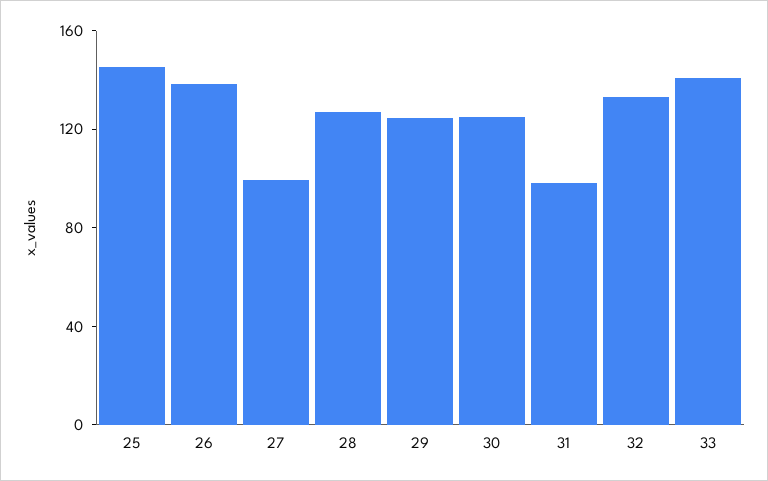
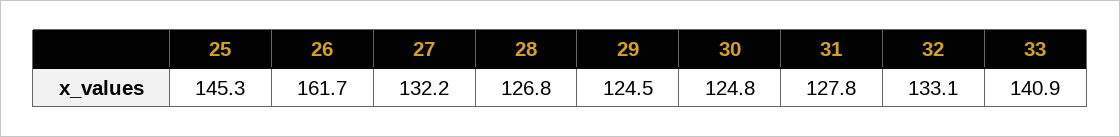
26: 140 -> 161.7
27: 100 -> 132.2
31: 100 -> 127.8

